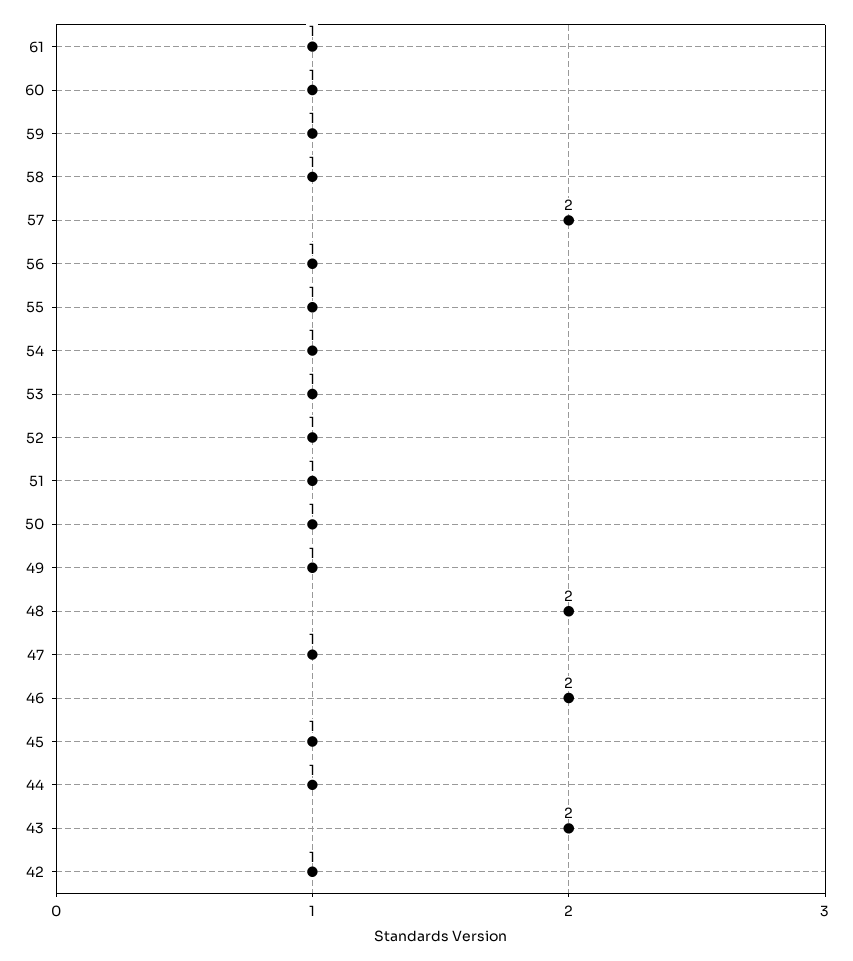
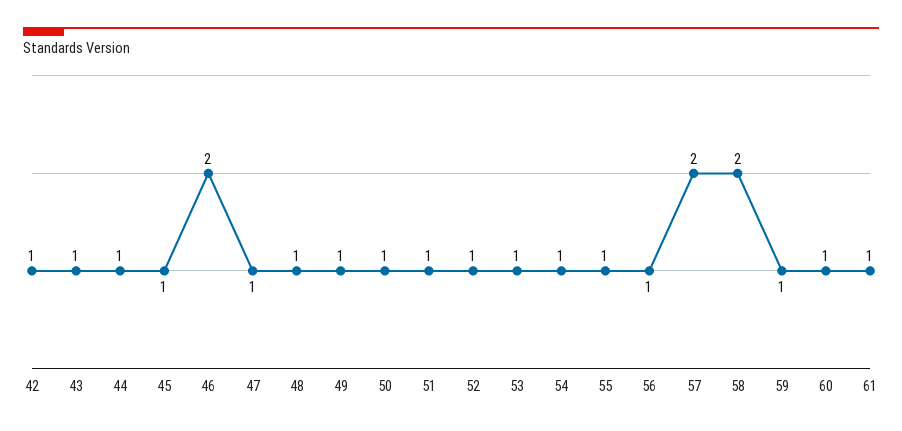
58: 1 -> 2
48: 2 -> 1
43: 2 -> 1

